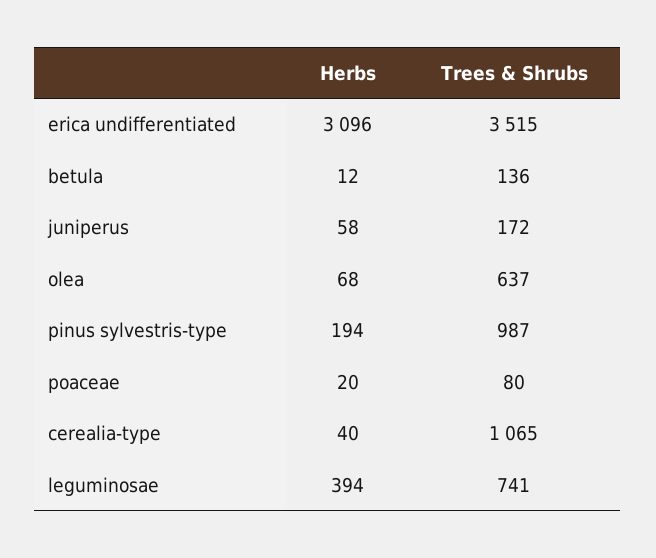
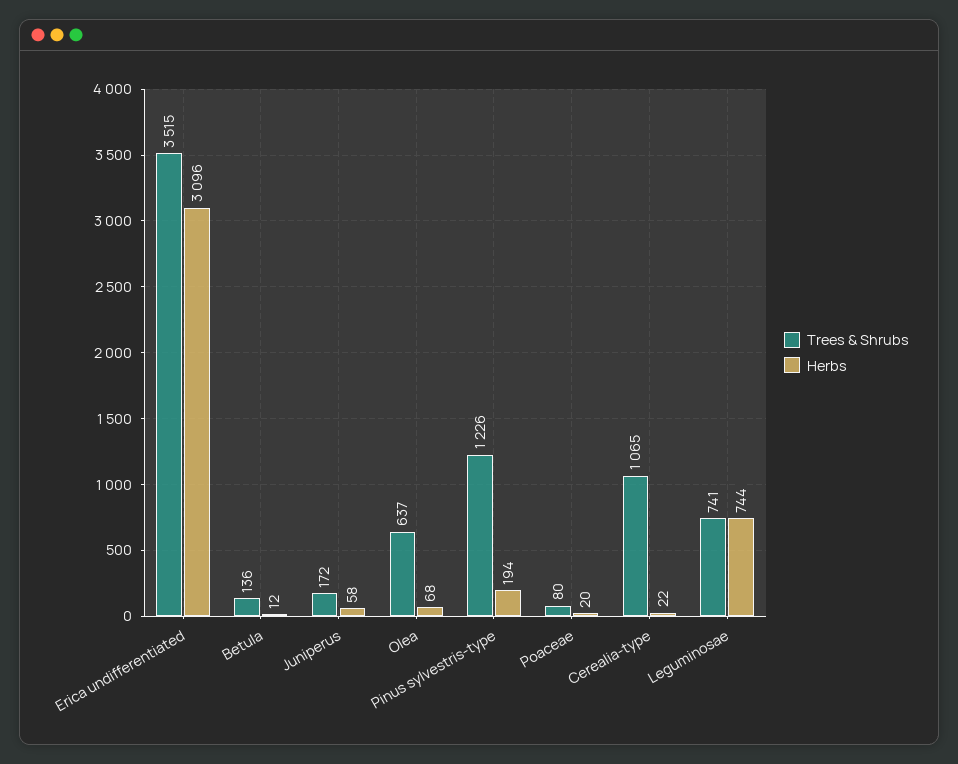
Trees & Shrubs, pinus sylvestris-type: 987 -> 1226
Herbs, cerealia-type: 40 -> 22
Herbs, leguminosae: 394 -> 744

